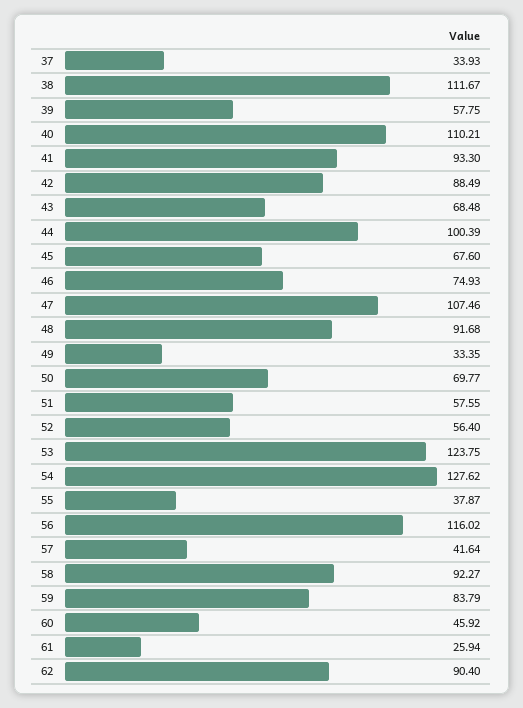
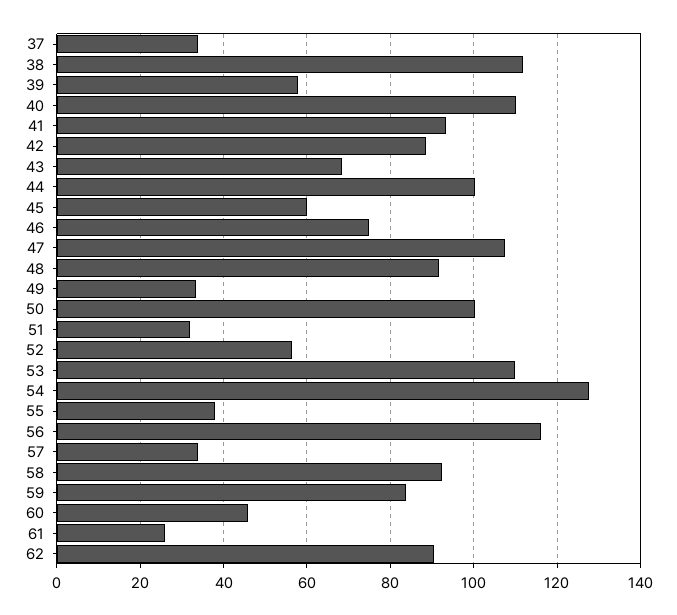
45: 67.6 -> 60
50: 69.77 -> 100
51: 57.55 -> 32
53: 123.75 -> 110
57: 41.64 -> 34

